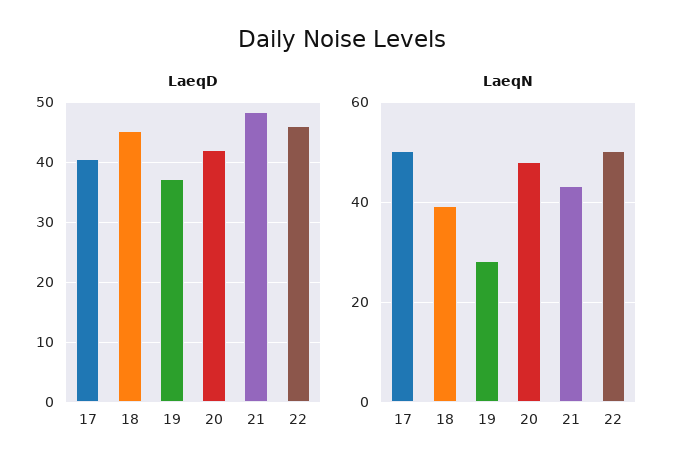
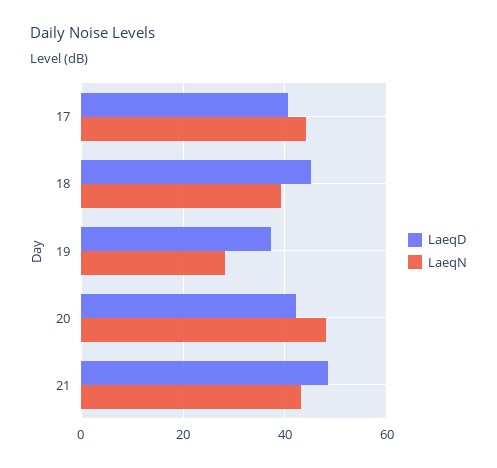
LaeqD, 22: 46 -> none
LaeqN, 17: 50 -> 44
LaeqN, 22: 50 -> none

